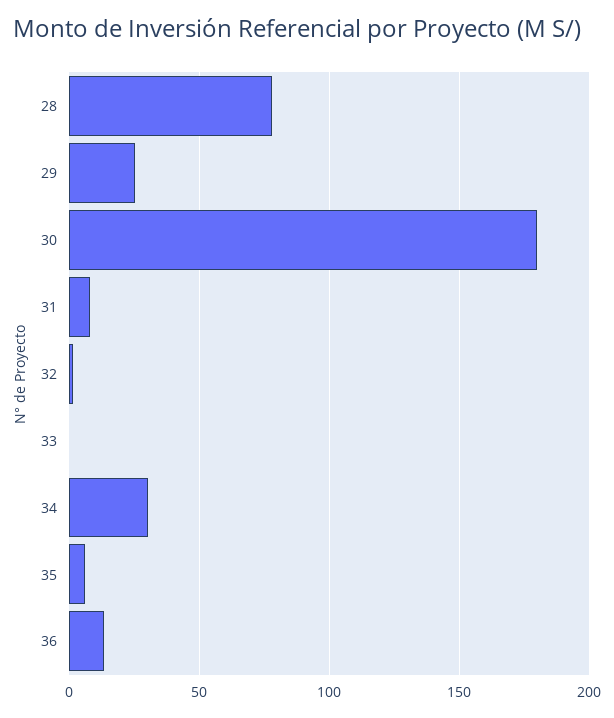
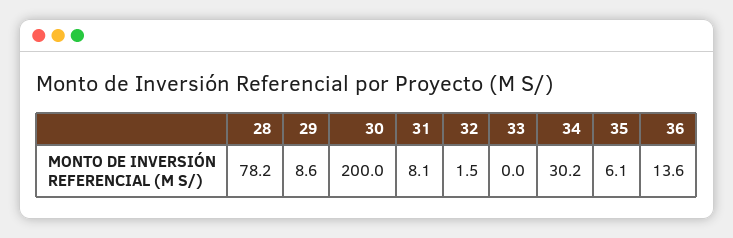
29: 25 -> 8.6
30: 180 -> 200

